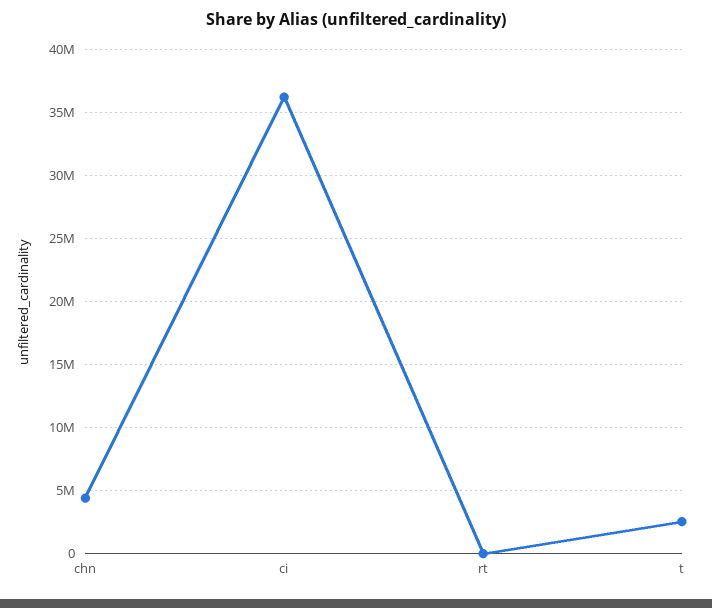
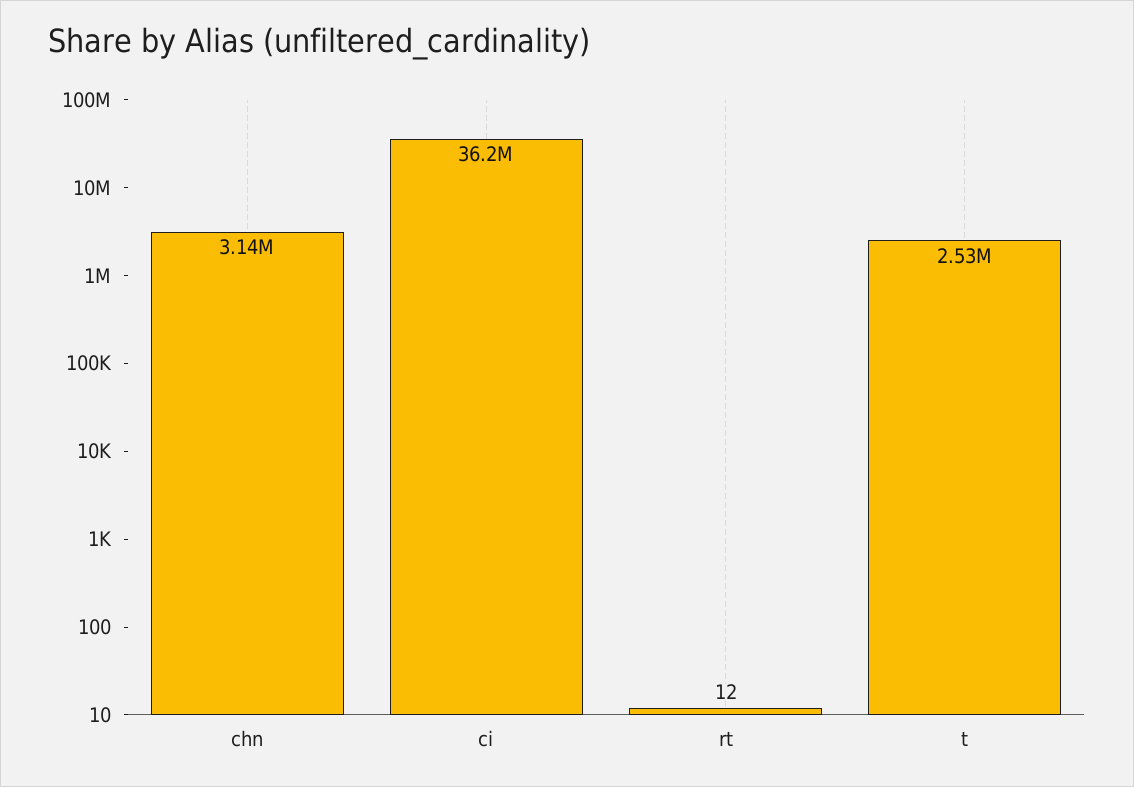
chn: 4500000 -> 3140000

